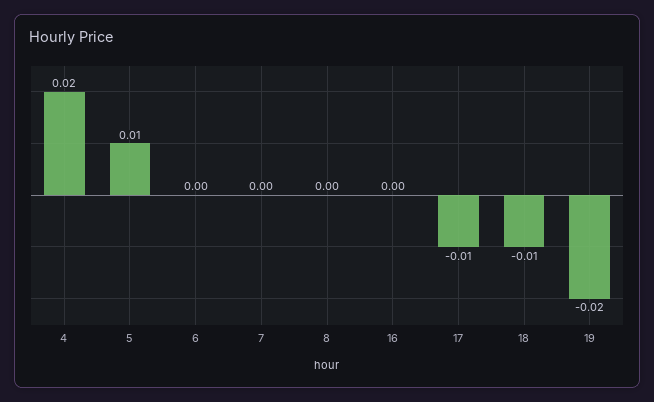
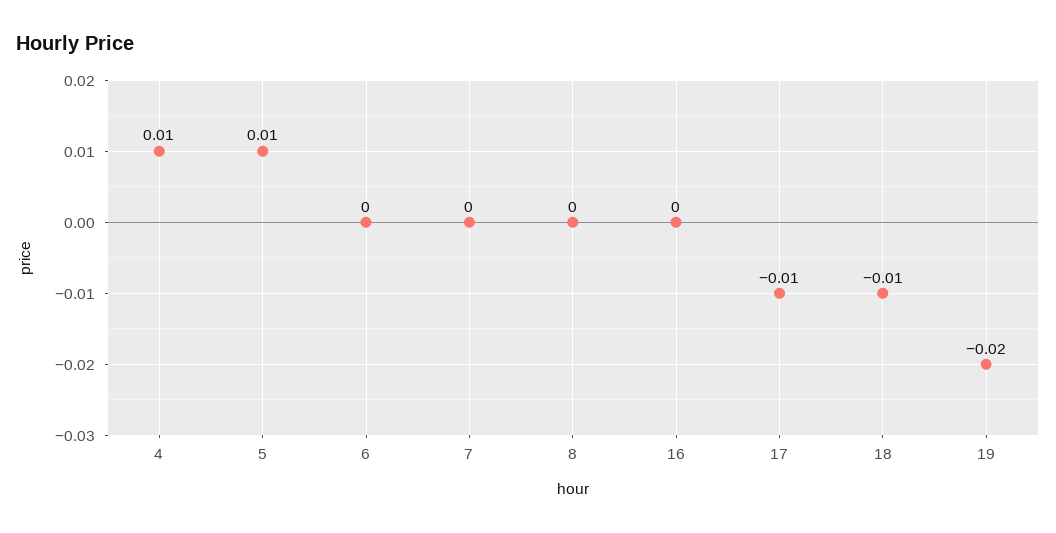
4: 0.02 -> 0.01

